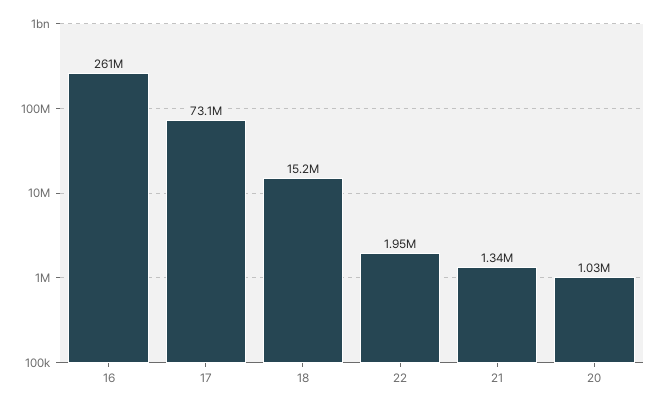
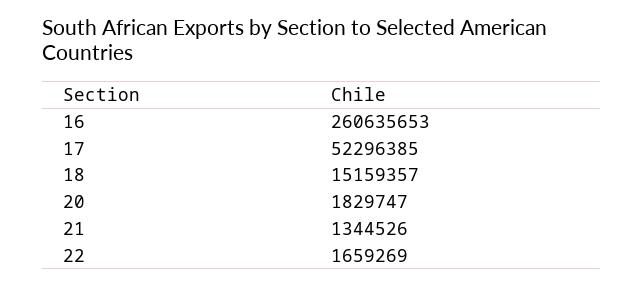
17: 73100000 -> 52296385
22: 1950000 -> 1659269
20: 1030000 -> 1829747

